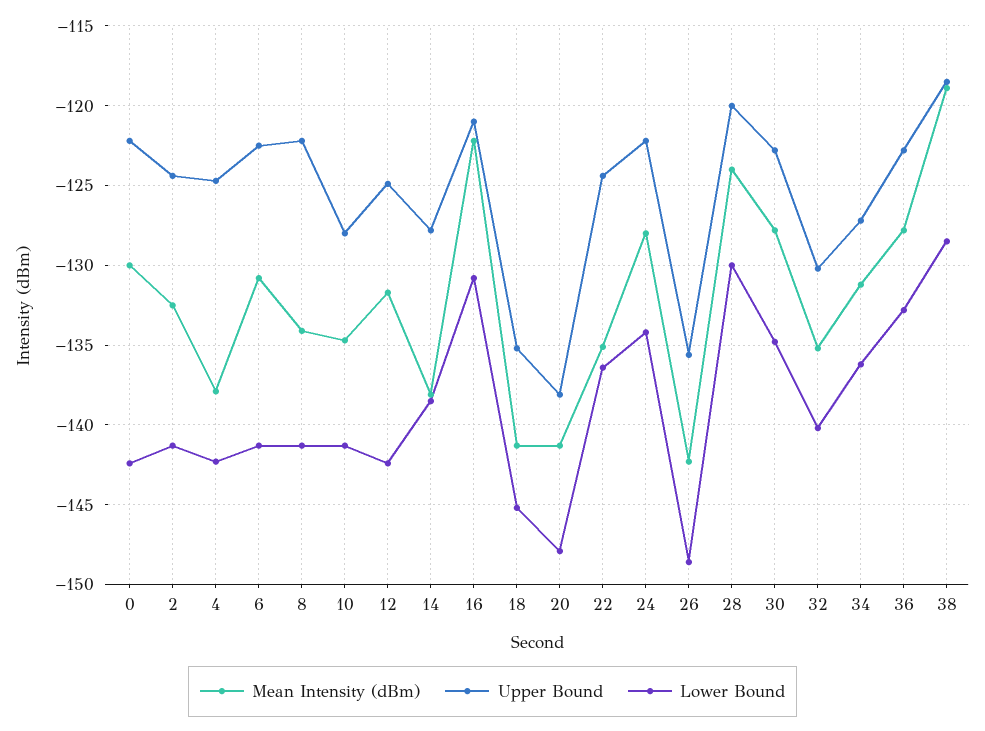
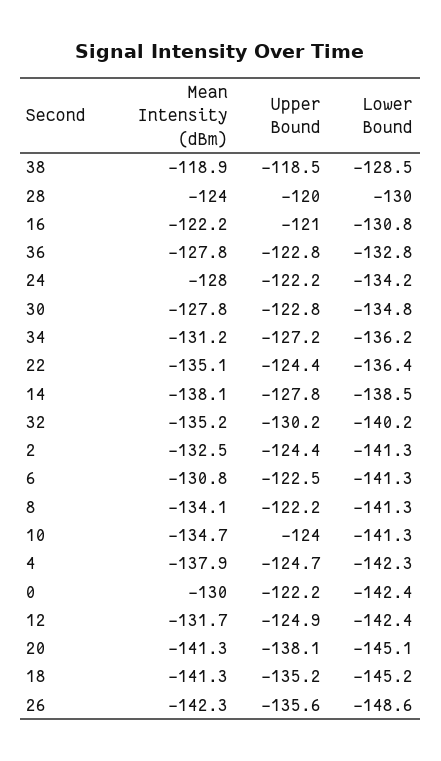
Upper Bound, 10: -128 -> -124
Lower Bound, 20: -148 -> -145.1

